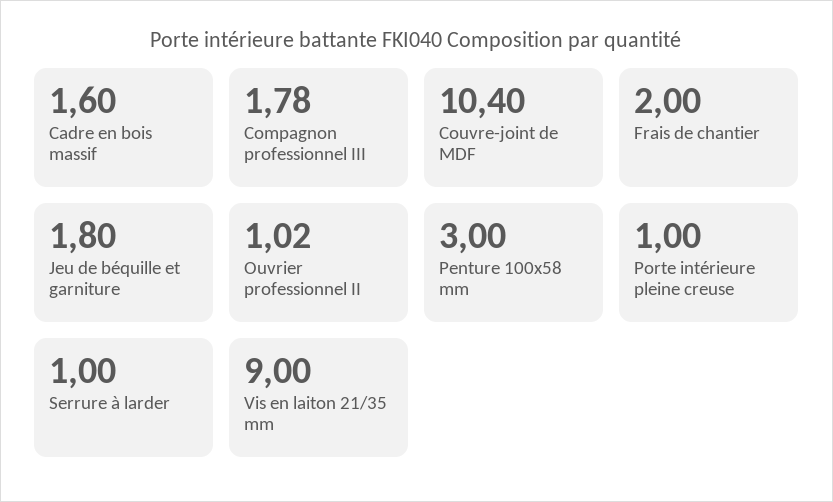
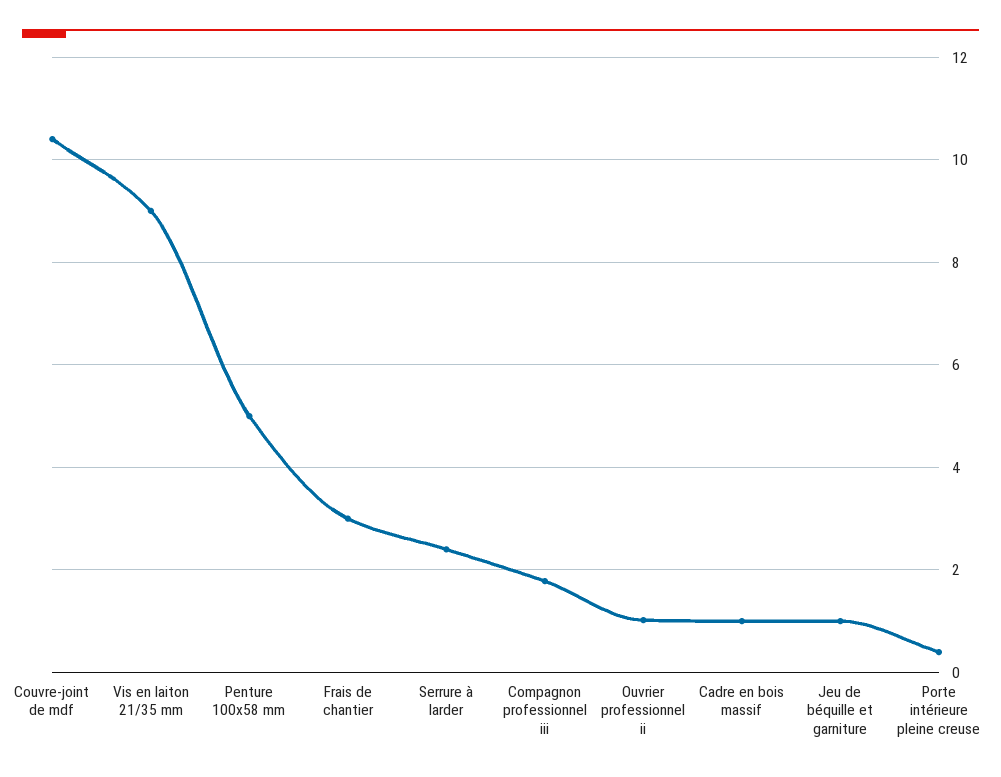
Cadre en bois massif: 1.6 -> 1
Frais de chantier: 2 -> 3
Jeu de béquille et garniture: 1.8 -> 1
Penture 100x58 mm: 3 -> 5
Porte intérieure pleine creuse: 1 -> 0.4
Serrure à larder: 1 -> 2.4

